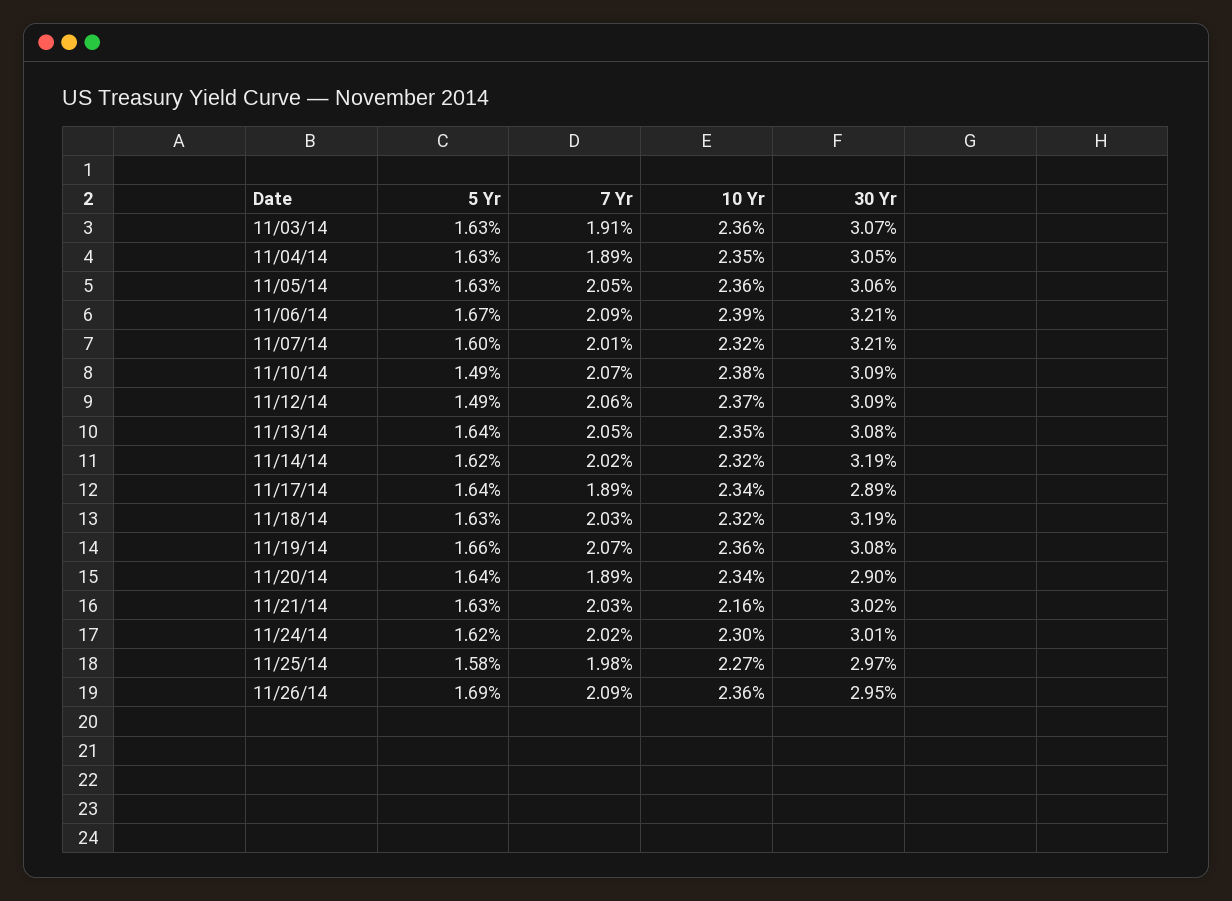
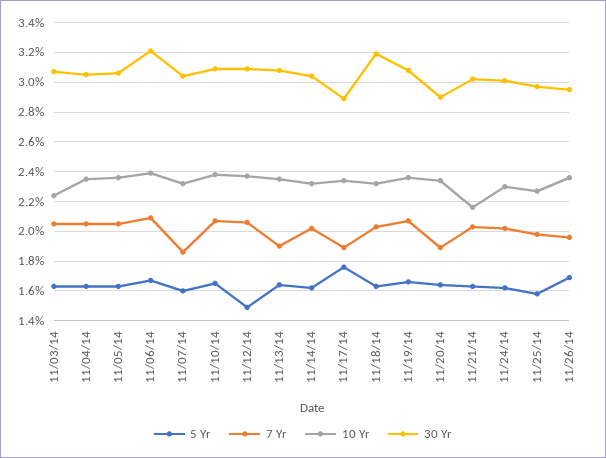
7 Yr, 11/03/14: 1.91 -> 2.05
10 Yr, 11/03/14: 2.36 -> 2.25
7 Yr, 11/04/14: 1.89 -> 2.05
7 Yr, 11/07/14: 2.01 -> 1.85
30 Yr, 11/07/14: 3.21 -> 3.05
5 Yr, 11/10/14: 1.49 -> 1.65
7 Yr, 11/13/14: 2.05 -> 1.9
30 Yr, 11/14/14: 3.19 -> 3.05
5 Yr, 11/17/14: 1.64 -> 1.75
7 Yr, 11/26/14: 2.09 -> 1.95

